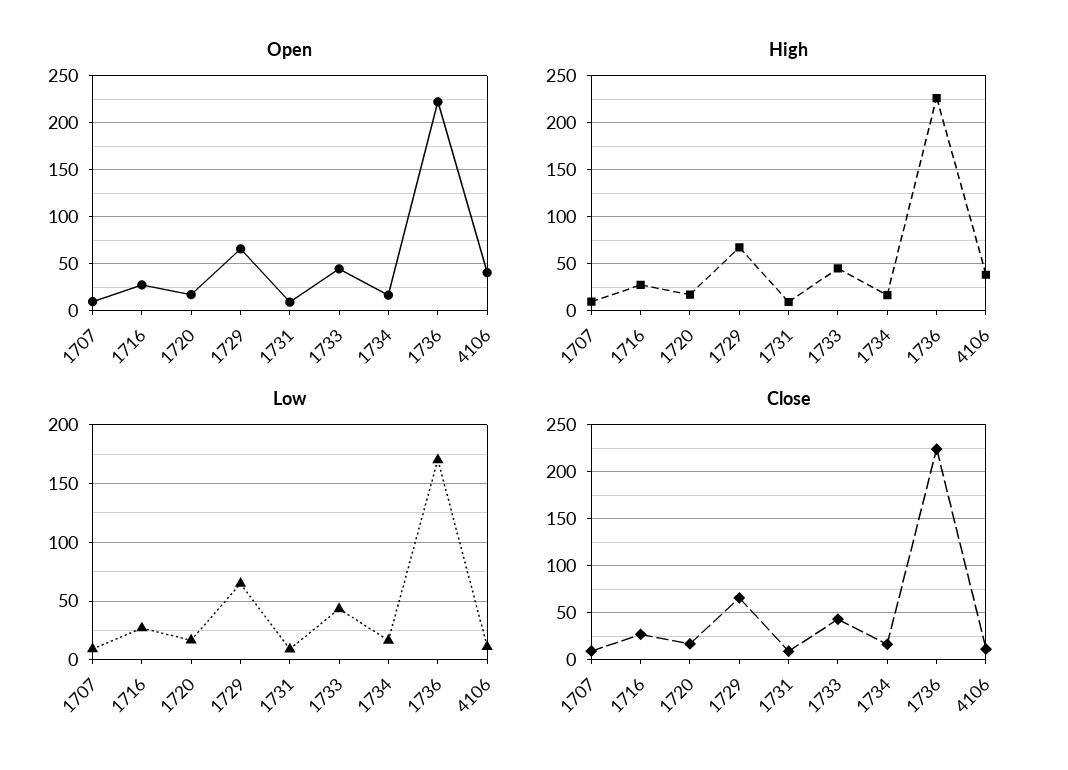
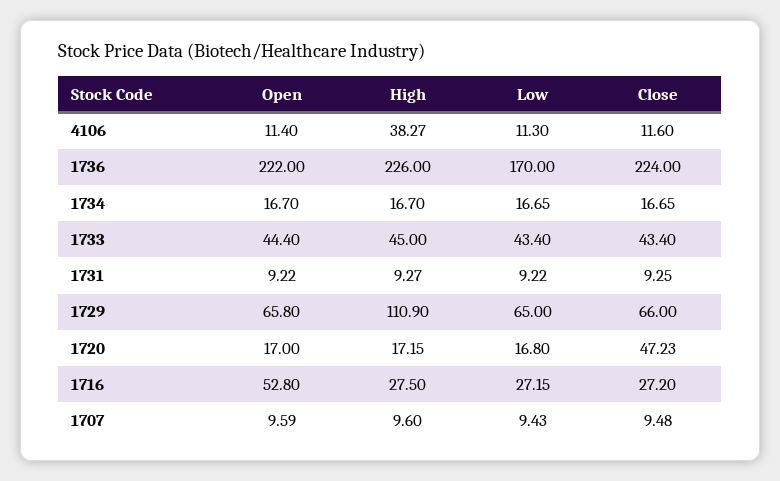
Open, 1716: 30 -> 52.8
Open, 4106: 40 -> 11.4
High, 1729: 70 -> 110.9
Close, 1720: 20 -> 47.23

